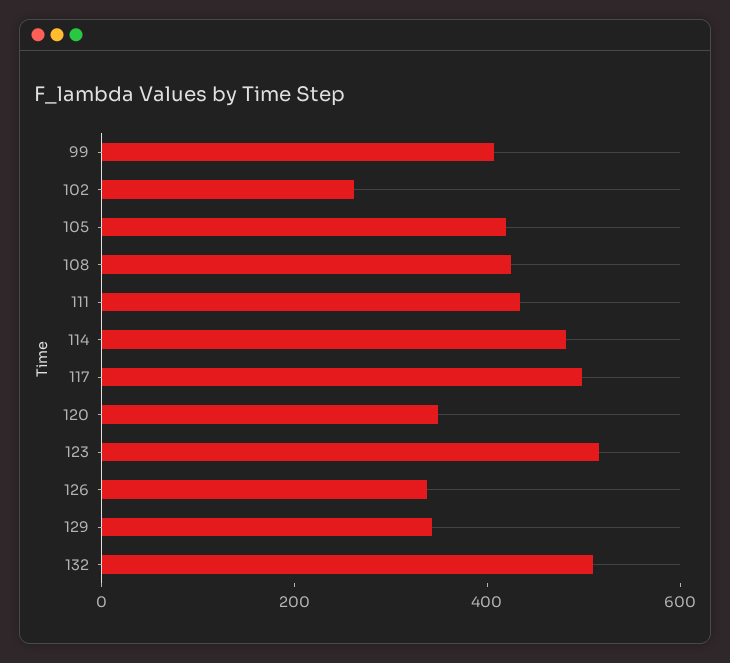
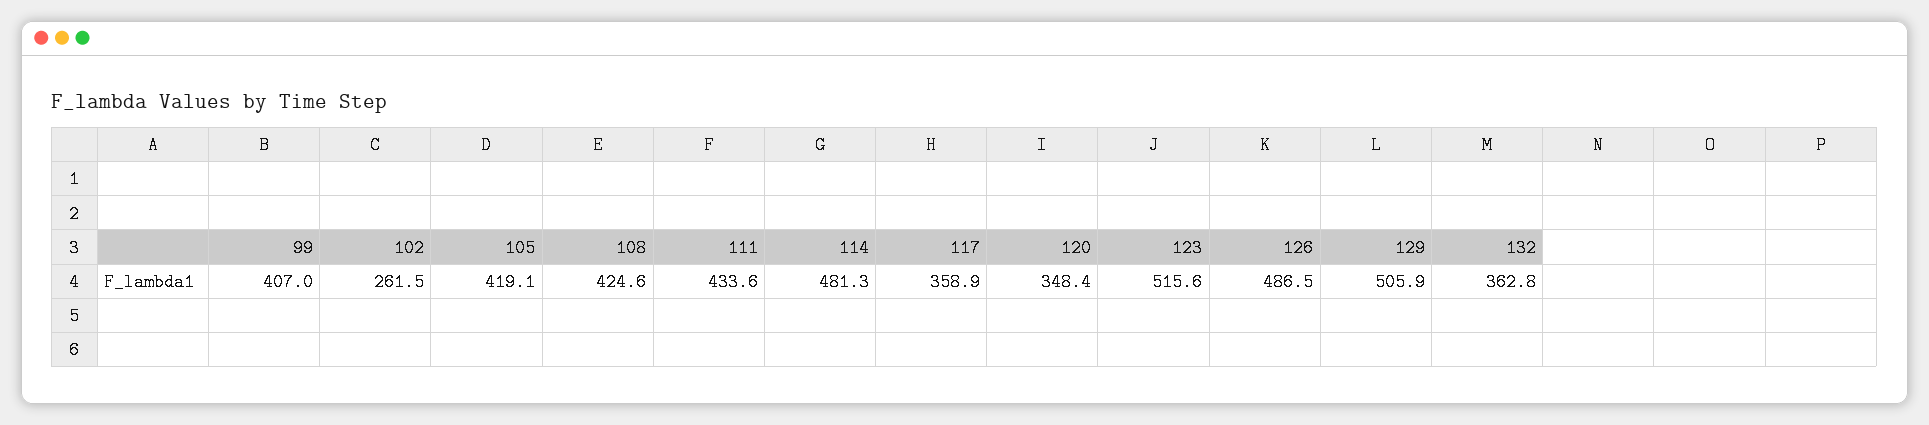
117: 500 -> 358.9
126: 350 -> 486.5
129: 350 -> 505.9
132: 500 -> 362.8

